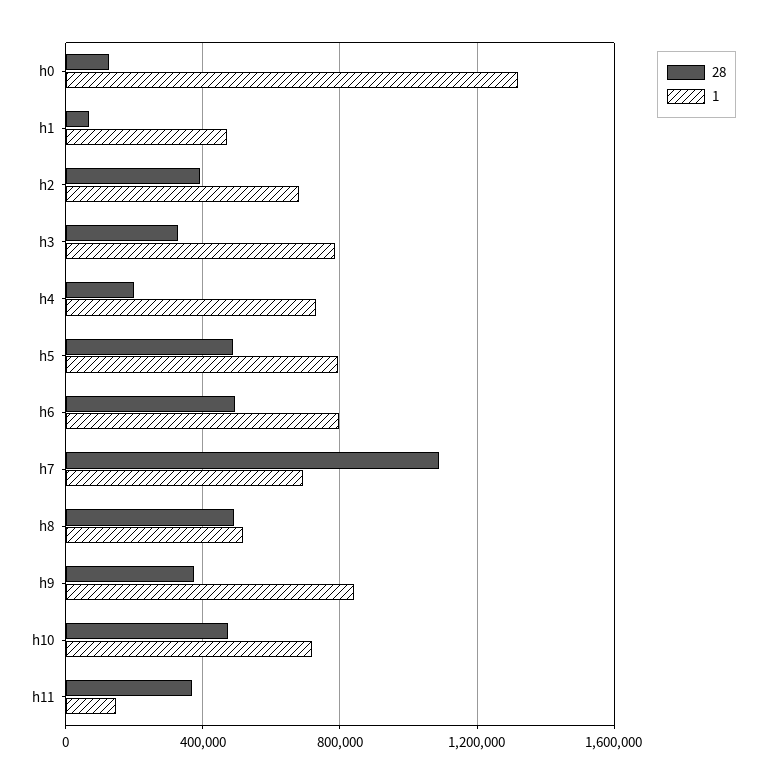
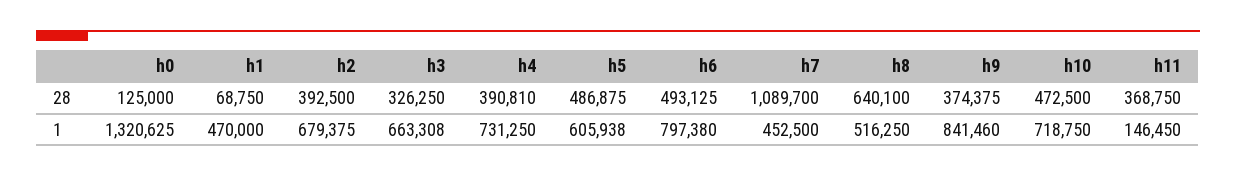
1, h3: 800000 -> 663308
28, h4: 200000 -> 390810
1, h5: 800000 -> 605938
1, h7: 700000 -> 452500
28, h8: 500000 -> 640100

